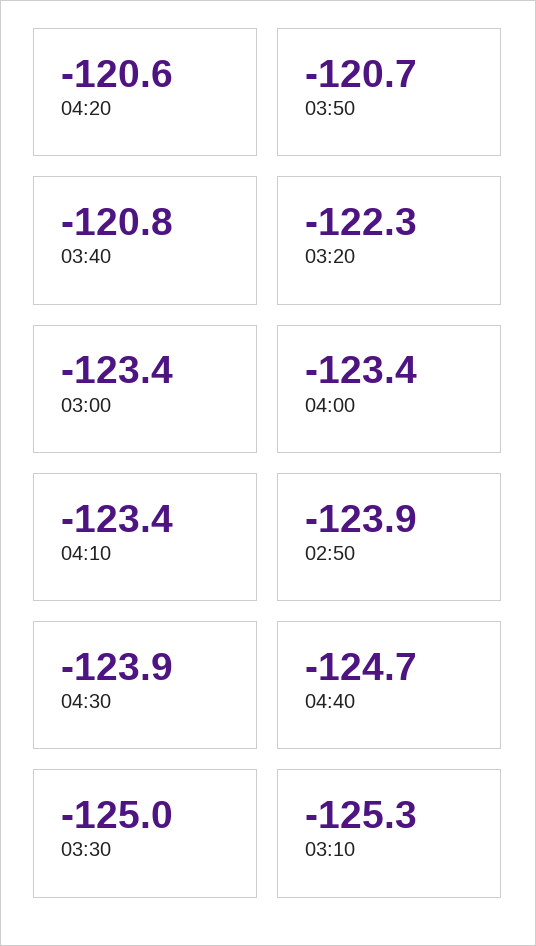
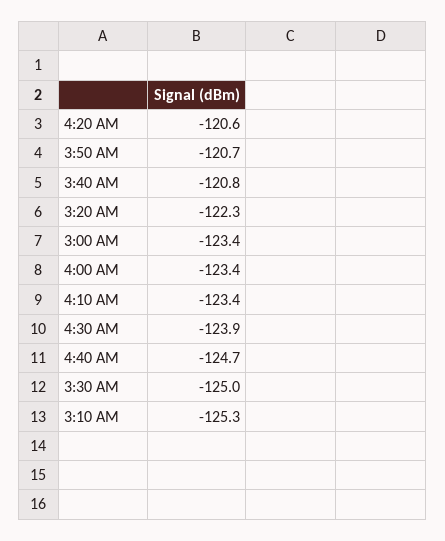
02:50: -123.9 -> none

